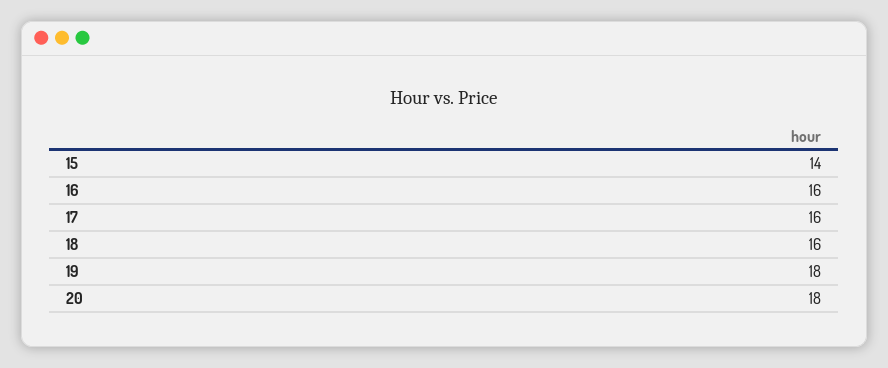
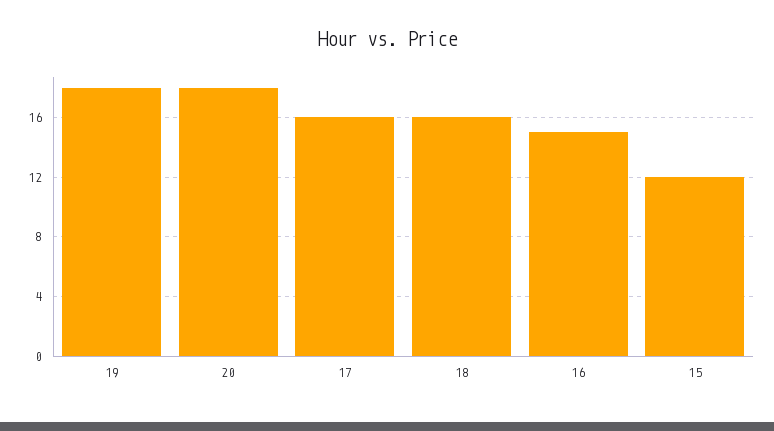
15: 14 -> 12
16: 16 -> 15

